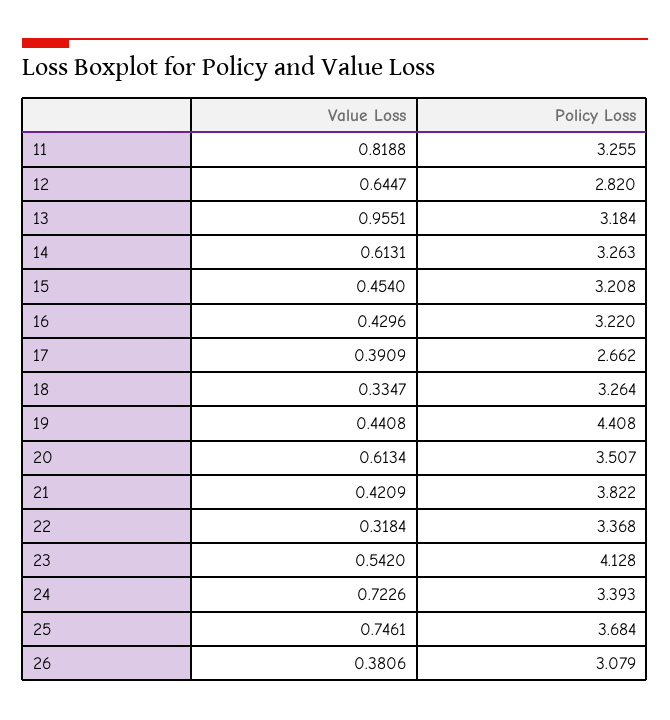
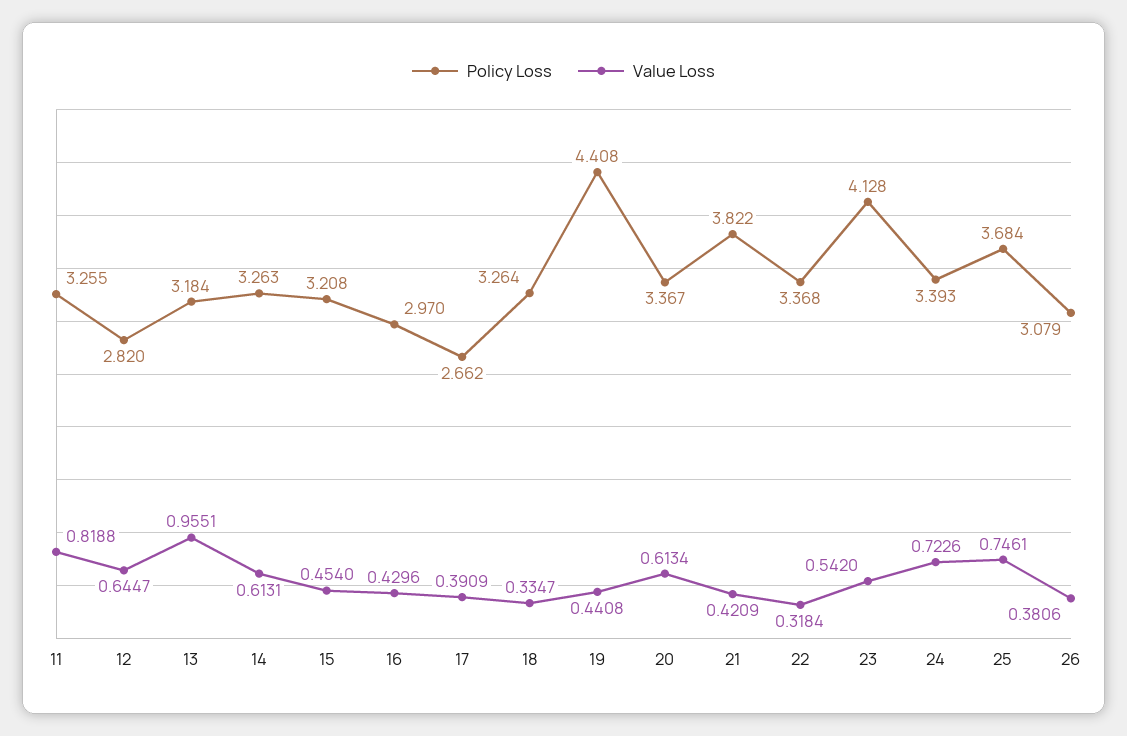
Policy Loss, 16: 3.22 -> 2.97
Policy Loss, 20: 3.507 -> 3.367

